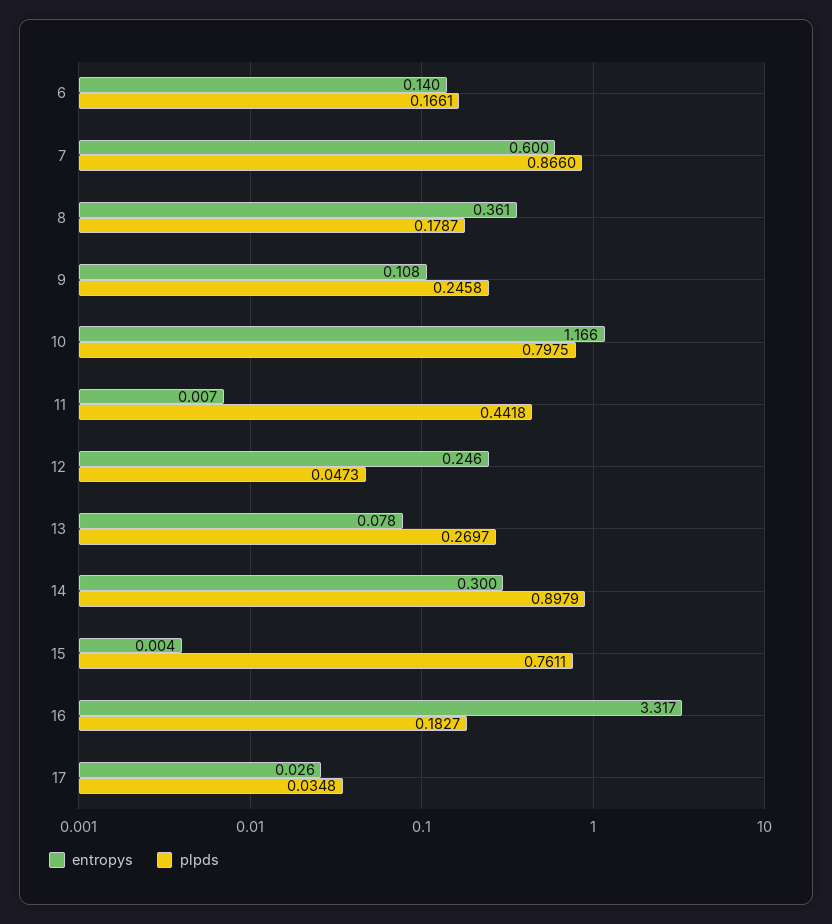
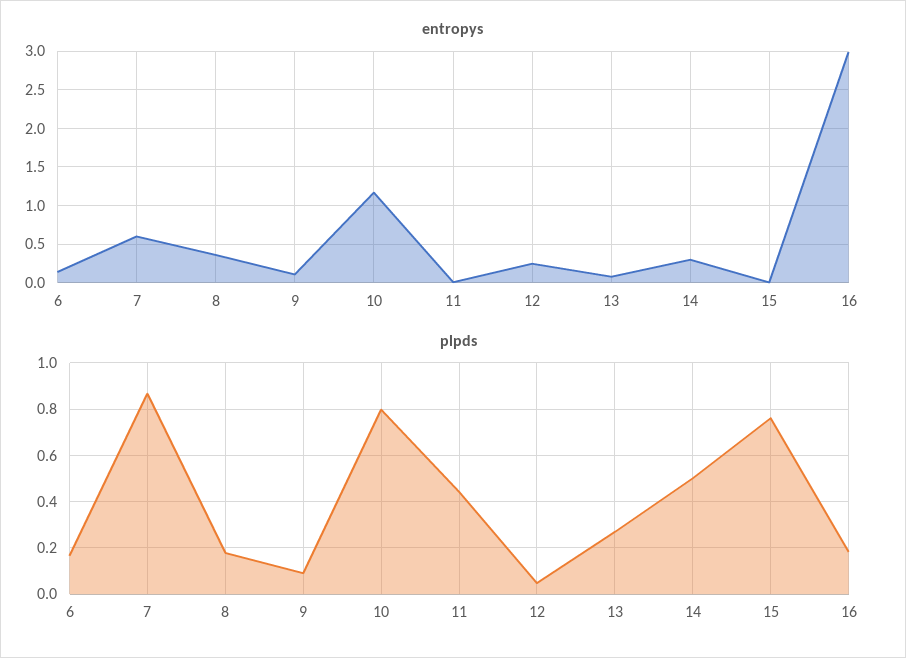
plpds, 9: 0.2458 -> 0.1
plpds, 14: 0.8979 -> 0.5
entropys, 16: 3.317 -> 3
entropys, 17: 0.026 -> none
plpds, 17: 0.0348 -> none

